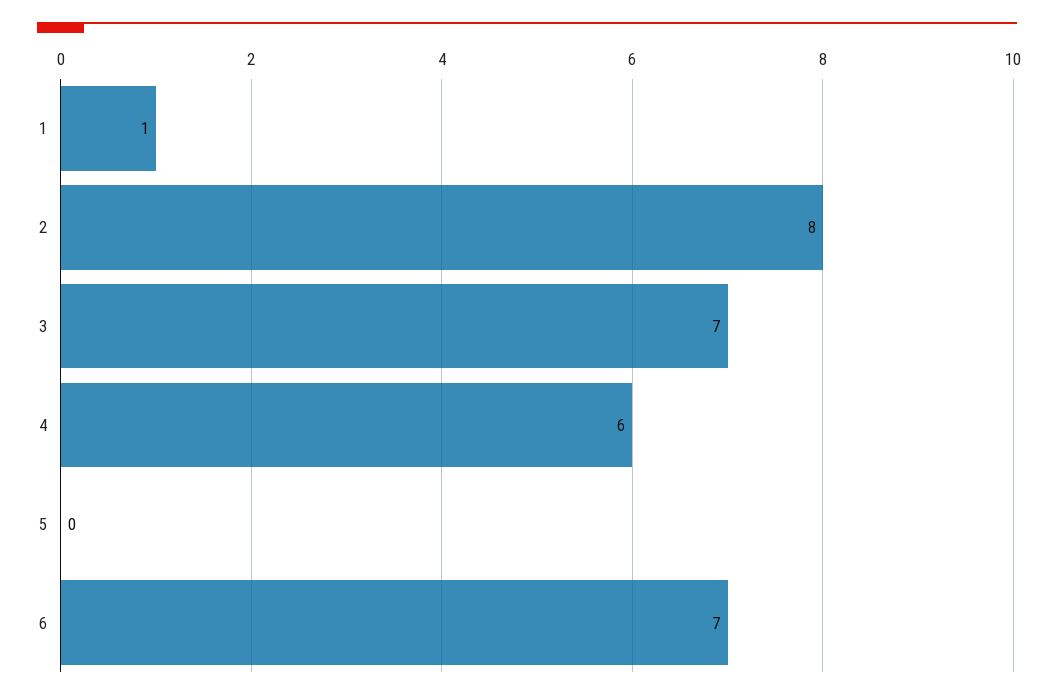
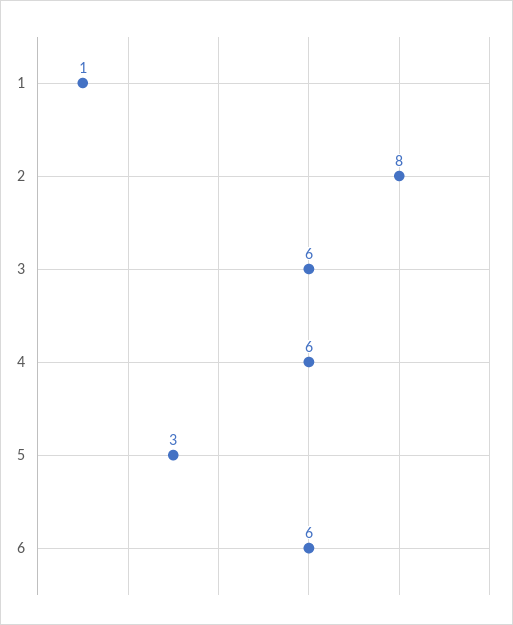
3: 7 -> 6
5: 0 -> 3
6: 7 -> 6

